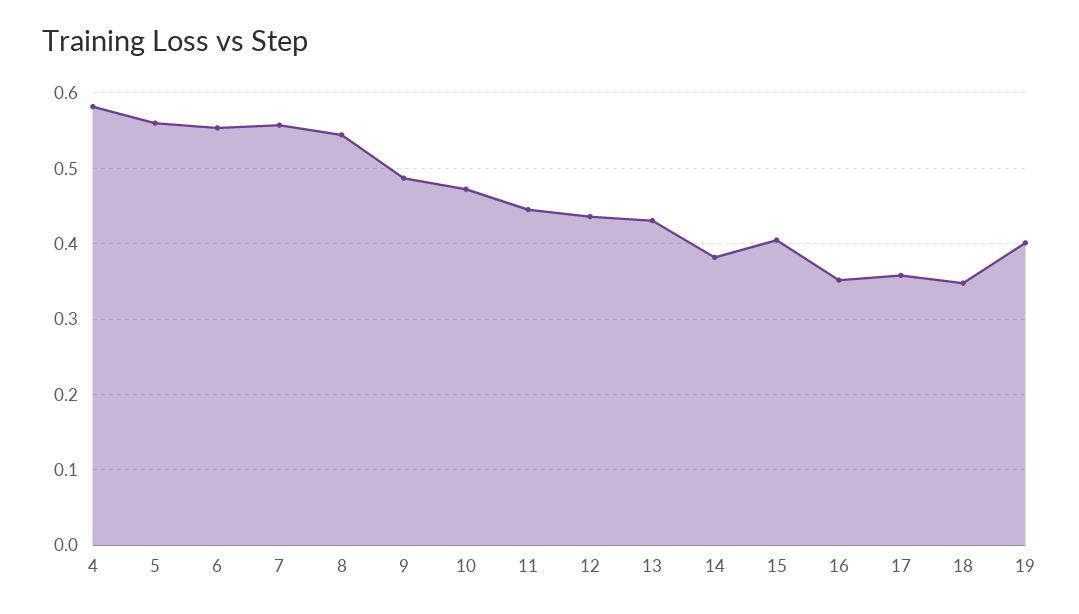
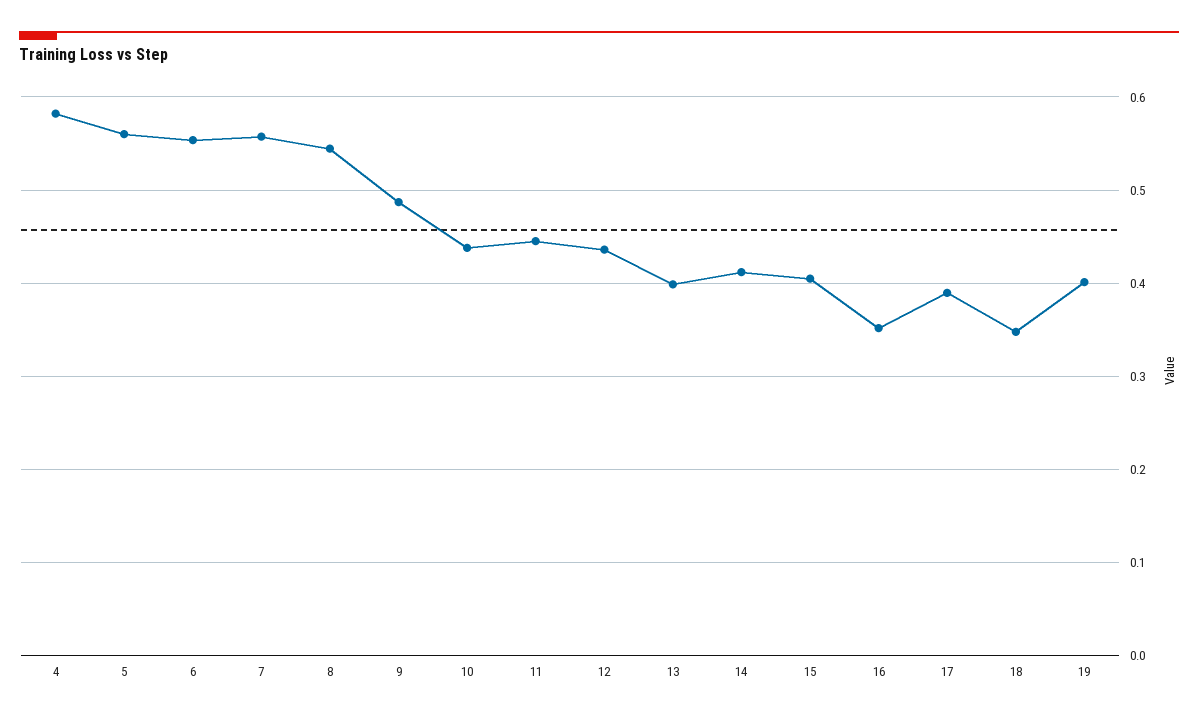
10: 0.47 -> 0.44
13: 0.43 -> 0.4
14: 0.38 -> 0.41
17: 0.36 -> 0.39

